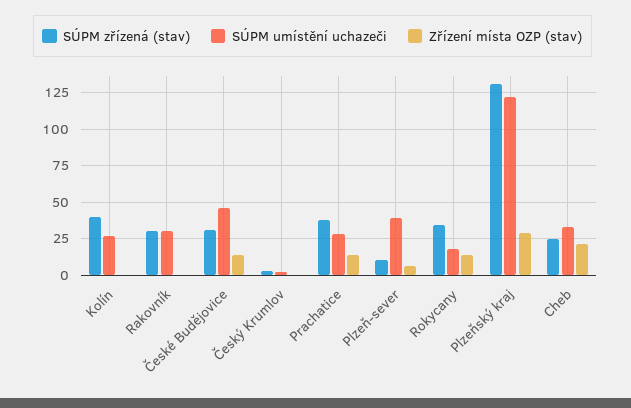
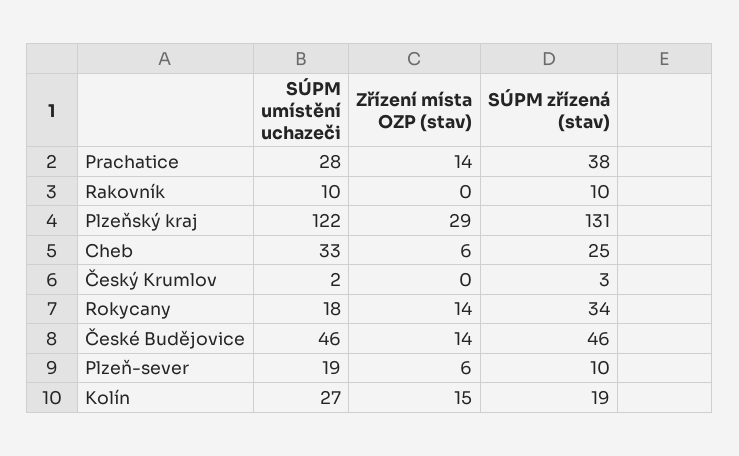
SÚPM zřízená (stav), Kolín: 40 -> 19
Zřízení místa OZP (stav), Kolín: 0 -> 15
SÚPM zřízená (stav), Rakovník: 30 -> 10
SÚPM umístění uchazeči, Rakovník: 30 -> 10
SÚPM zřízená (stav), České Budějovice: 30 -> 46
SÚPM umístění uchazeči, Plzeň-sever: 40 -> 19
Zřízení místa OZP (stav), Cheb: 20 -> 6

